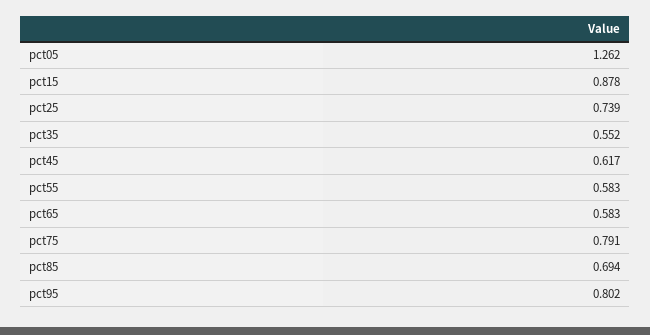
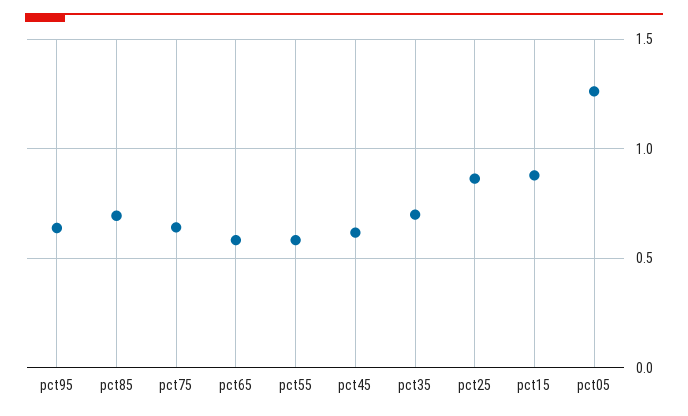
pct25: 0.739 -> 0.85
pct35: 0.552 -> 0.7
pct75: 0.791 -> 0.65
pct95: 0.802 -> 0.65

